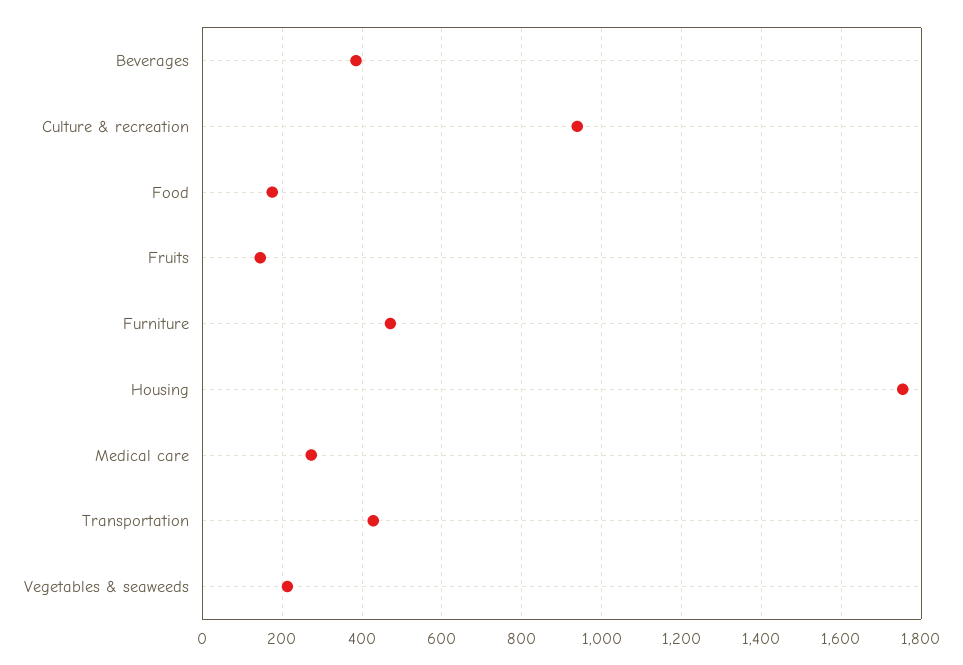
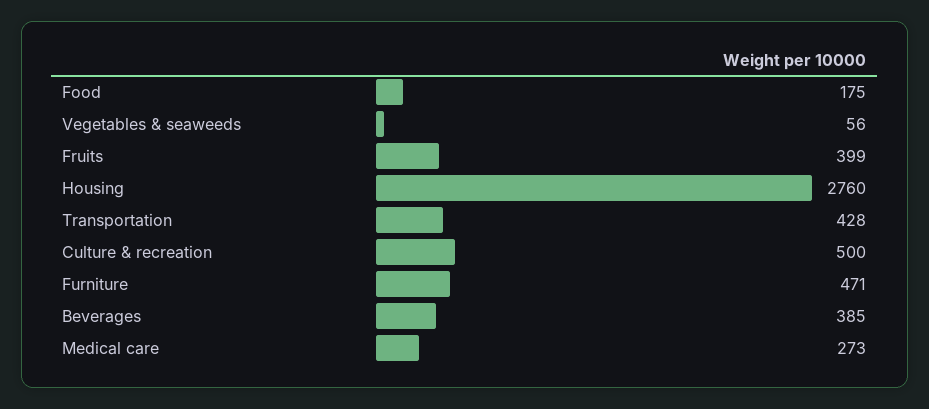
Culture & recreation: 940 -> 500
Fruits: 140 -> 399
Housing: 1760 -> 2760
Vegetables & seaweeds: 220 -> 56

